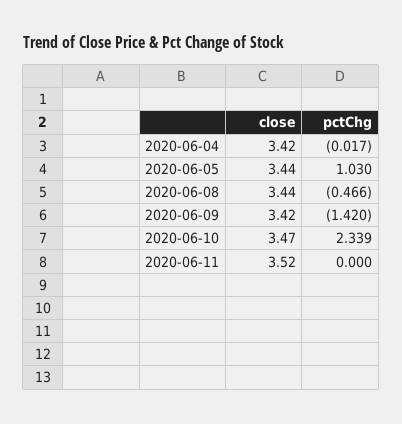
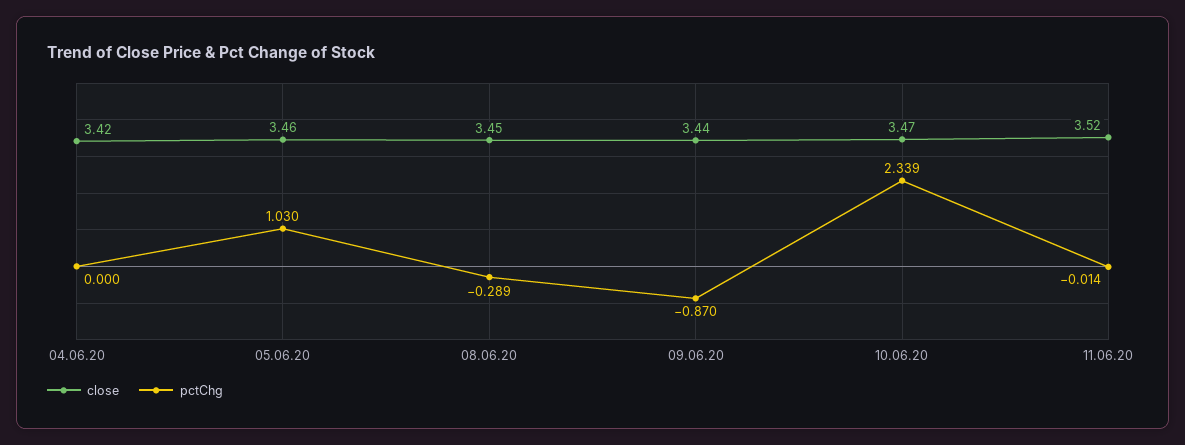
pctChg, 2020-06-04: -0.017 -> 0
close, 2020-06-05: 3.44 -> 3.46
close, 2020-06-08: 3.44 -> 3.45
pctChg, 2020-06-08: -0.466 -> -0.289
close, 2020-06-09: 3.42 -> 3.44
pctChg, 2020-06-09: -1.42 -> -0.87
pctChg, 2020-06-11: 0 -> -0.014

